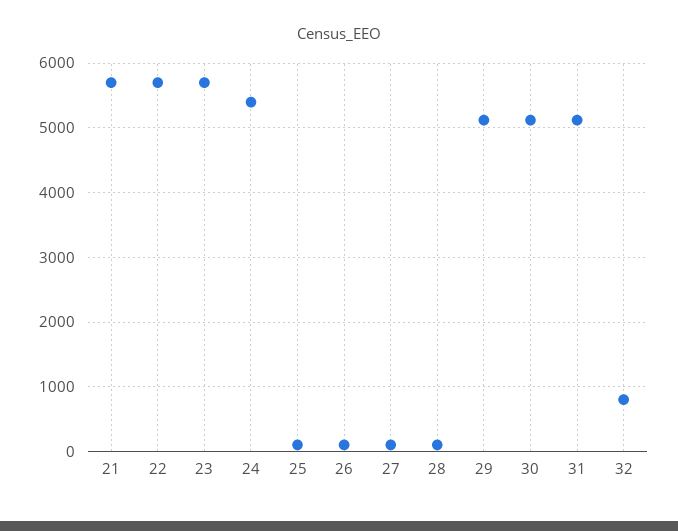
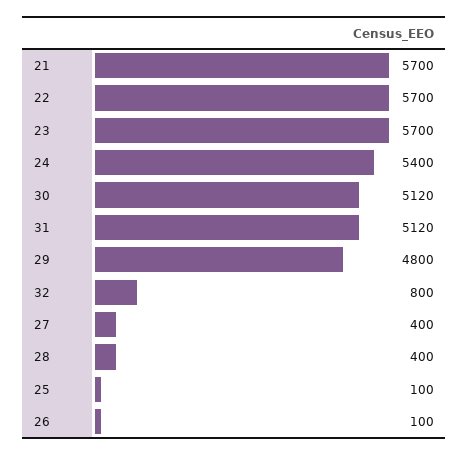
27: 100 -> 400
28: 100 -> 400
29: 5100 -> 4800

